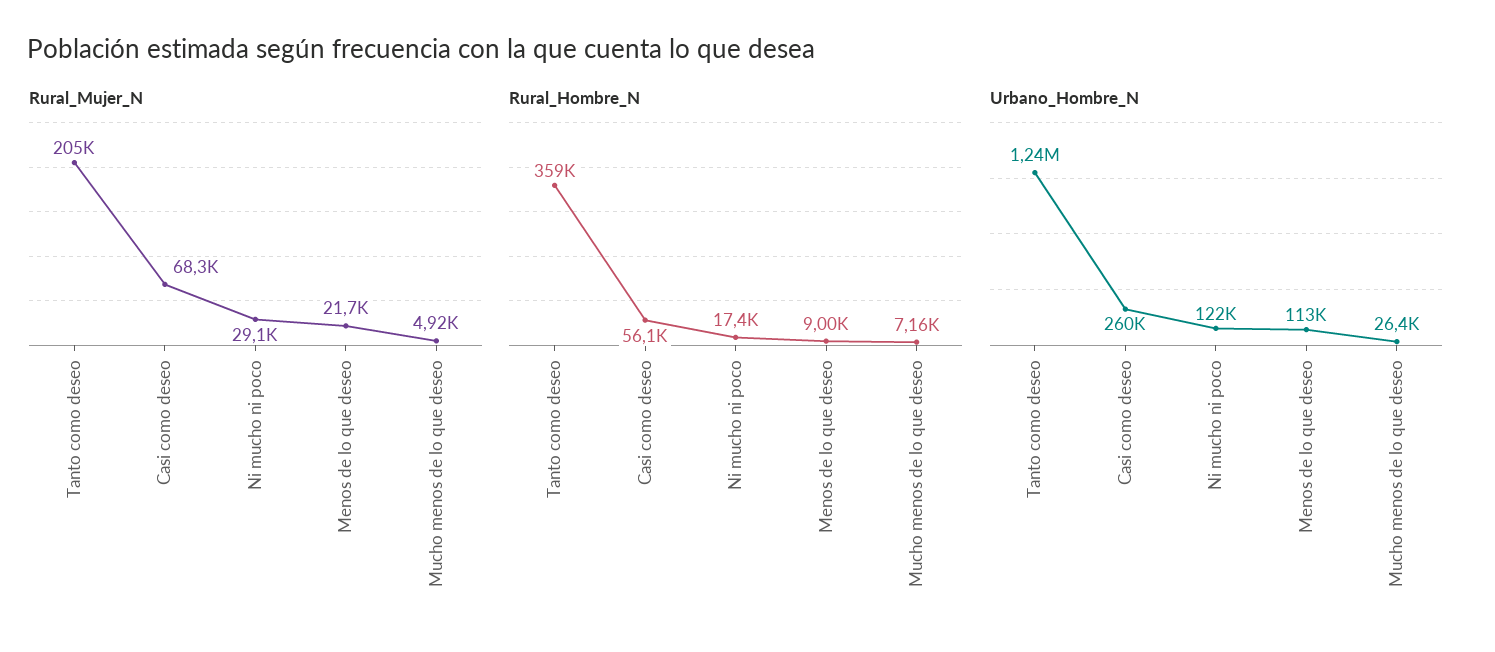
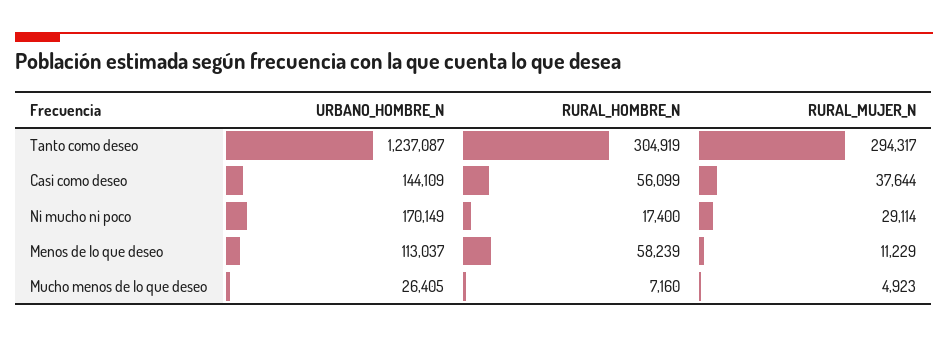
Rural_Mujer_N, Tanto como deseo: 205000 -> 294317
Rural_Mujer_N, Casi como deseo: 68300 -> 37644
Rural_Mujer_N, Menos de lo que deseo: 21700 -> 11229
Rural_Hombre_N, Tanto como deseo: 359000 -> 304919
Rural_Hombre_N, Menos de lo que deseo: 9000 -> 58239
Urbano_Hombre_N, Casi como deseo: 260000 -> 144109
Urbano_Hombre_N, Ni mucho ni poco: 122000 -> 170149

